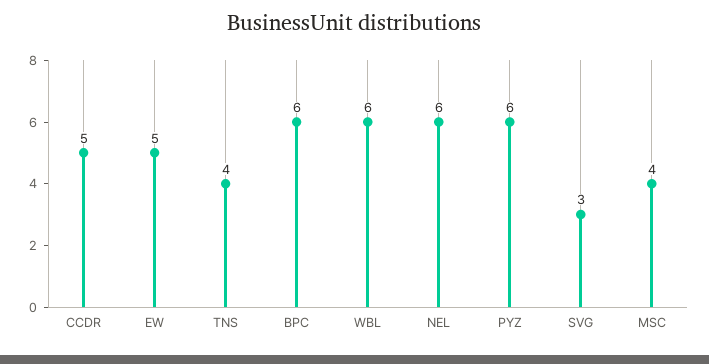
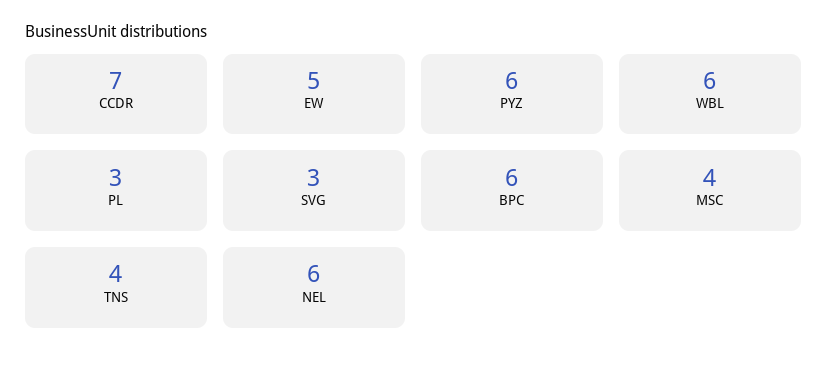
CCDR: 5 -> 7
PL: none -> 3

